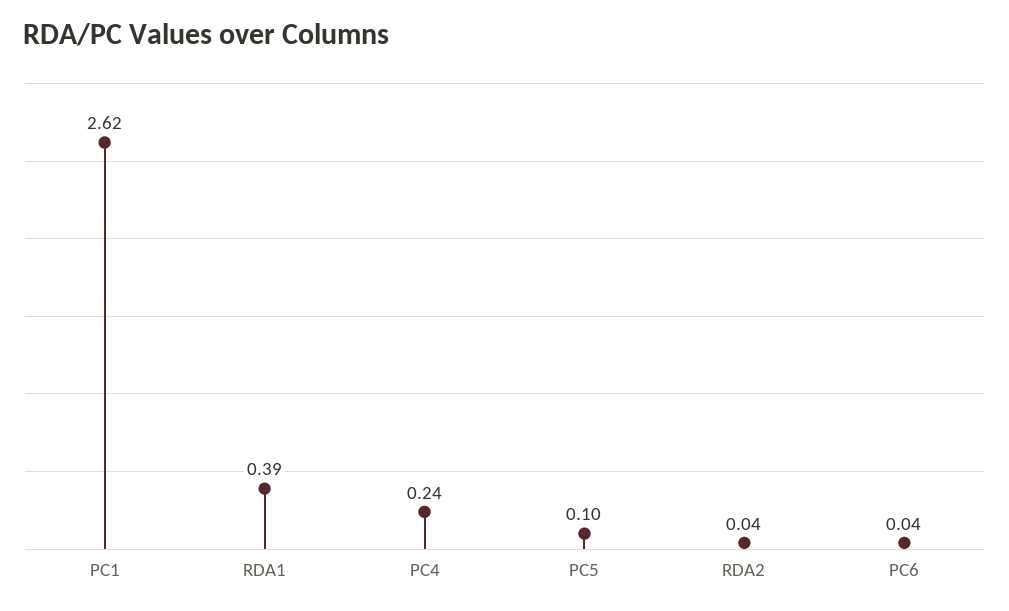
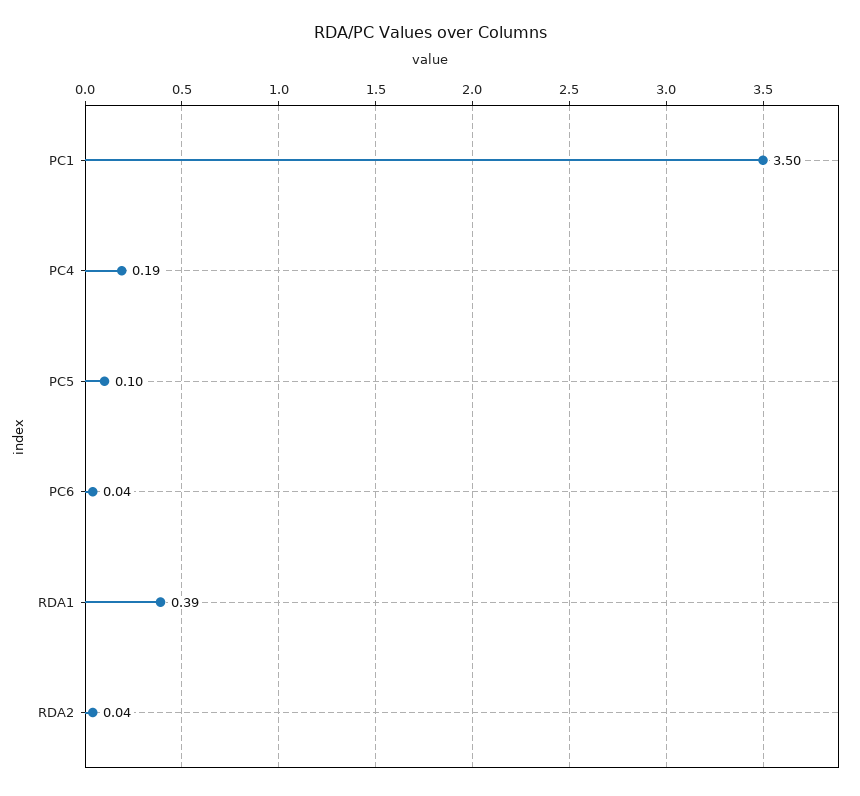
PC1: 2.62 -> 3.5
PC4: 0.24 -> 0.19

